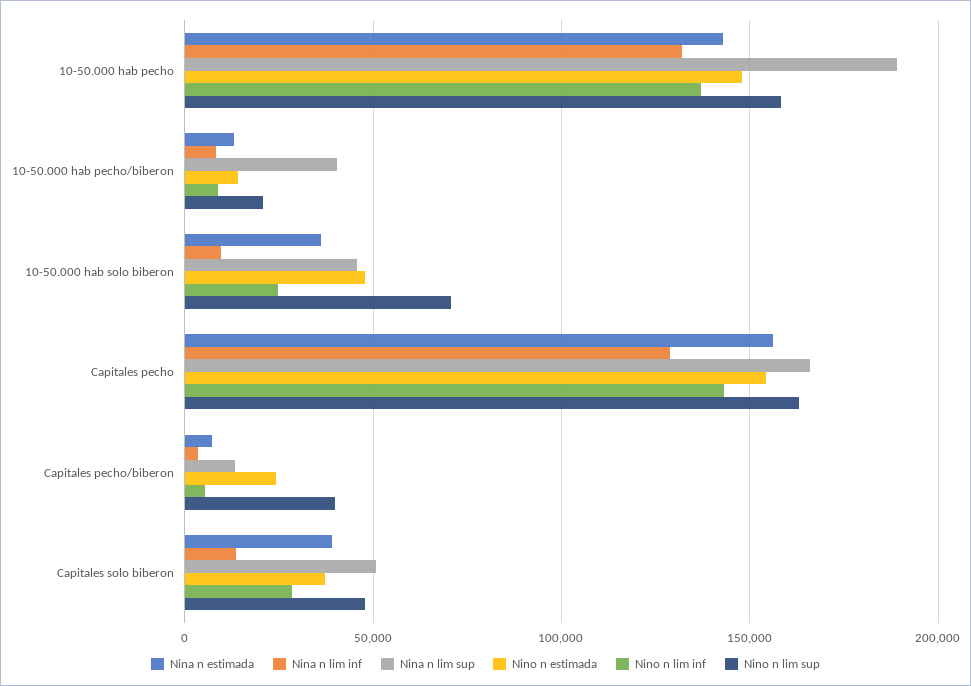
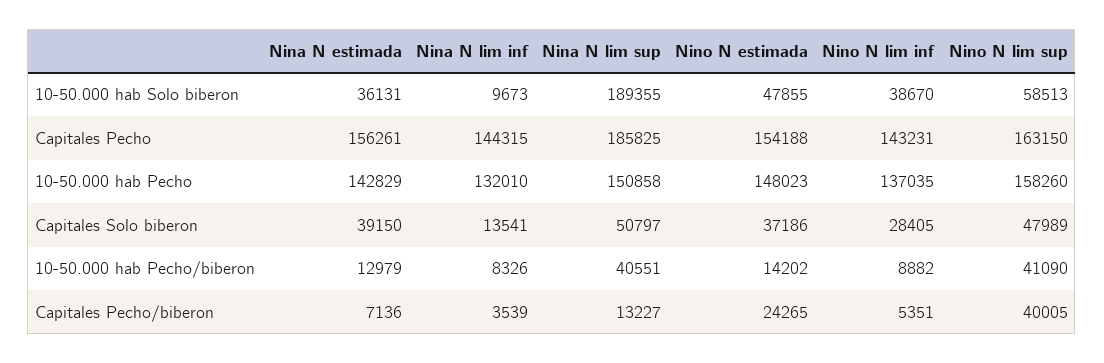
Nina n lim sup, 10-50.000 hab pecho: 190000 -> 150858
Nino n lim sup, 10-50.000 hab pecho/biberon: 20000 -> 41090
Nina n lim sup, 10-50.000 hab solo biberon: 45000 -> 189355
Nino n lim inf, 10-50.000 hab solo biberon: 25000 -> 38670
Nino n lim sup, 10-50.000 hab solo biberon: 70000 -> 58513
Nina n lim inf, Capitales pecho: 130000 -> 144315
Nina n lim sup, Capitales pecho: 165000 -> 185825

